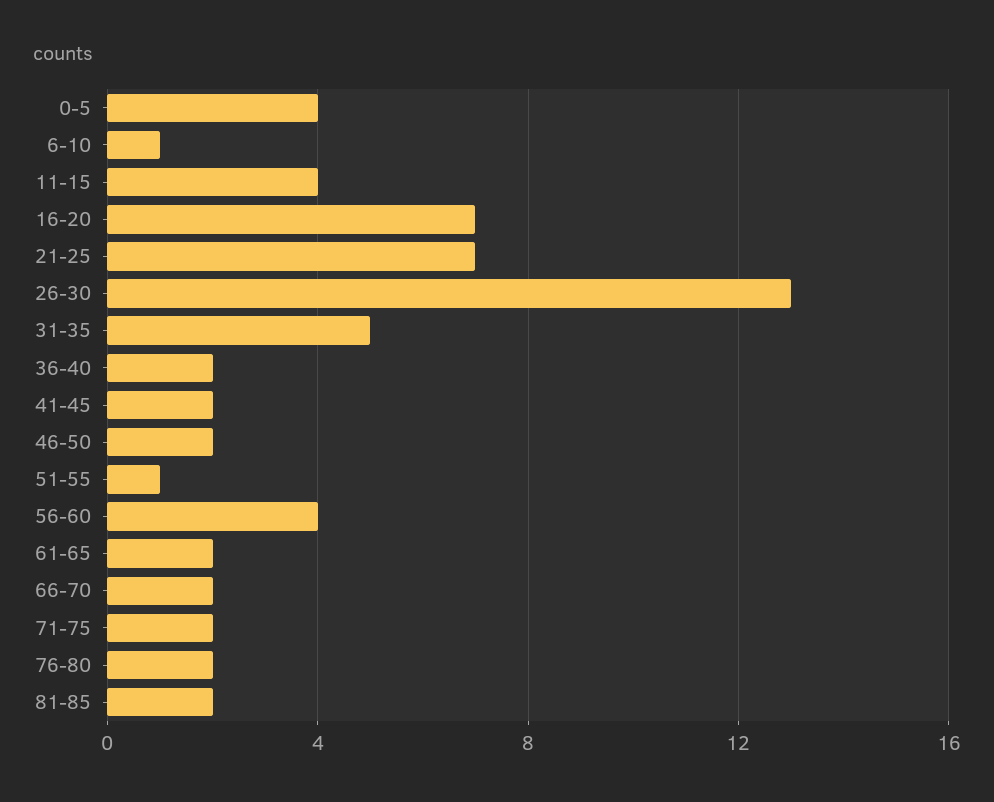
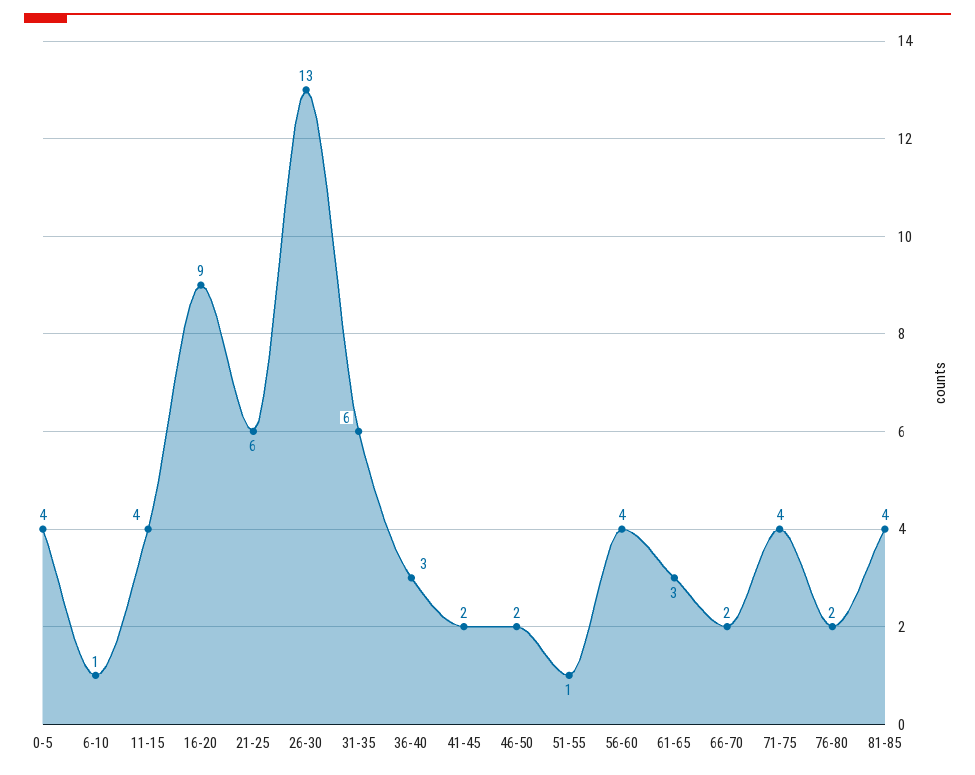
16-20: 7 -> 9
21-25: 7 -> 6
31-35: 5 -> 6
36-40: 2 -> 3
61-65: 2 -> 3
71-75: 2 -> 4
81-85: 2 -> 4

